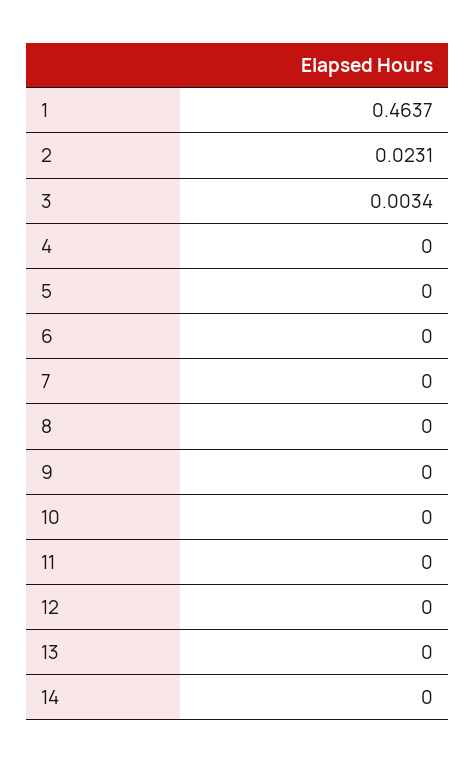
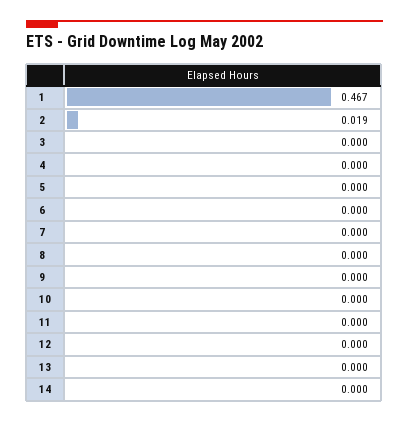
1: 0.4637 -> 0.467
2: 0.0231 -> 0.019
3: 0.0034 -> 0

